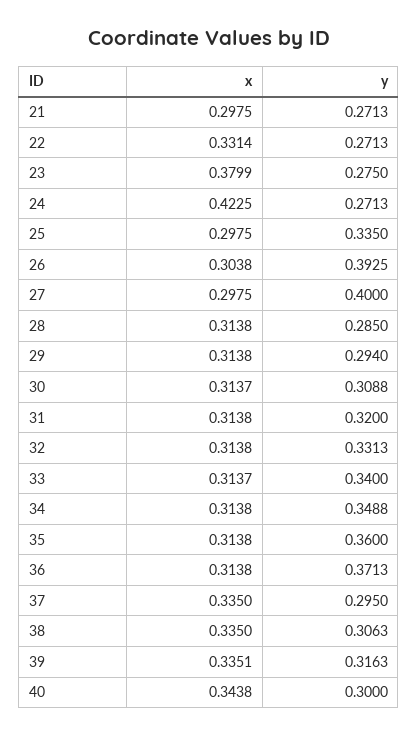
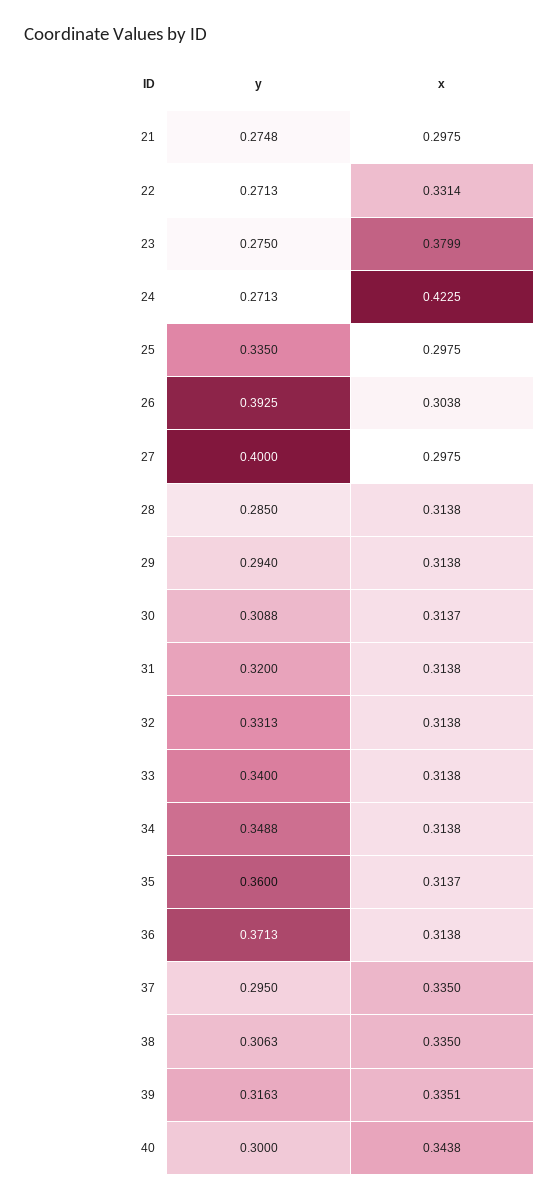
y, 21: 0.2713 -> 0.2748
x, 33: 0.3137 -> 0.3138
x, 35: 0.3138 -> 0.3137

